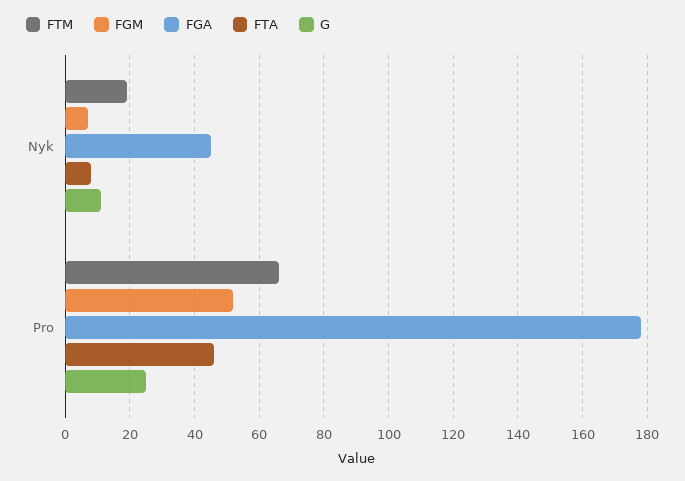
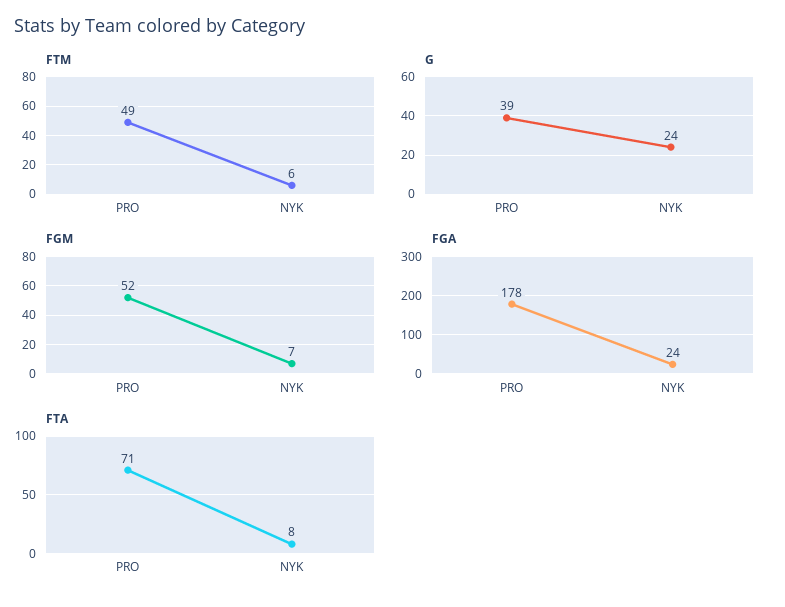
FTM, Nyk: 20 -> 6
FGA, Nyk: 45 -> 24
G, Nyk: 10 -> 24
FTM, Pro: 65 -> 49
FTA, Pro: 45 -> 71
G, Pro: 25 -> 39

